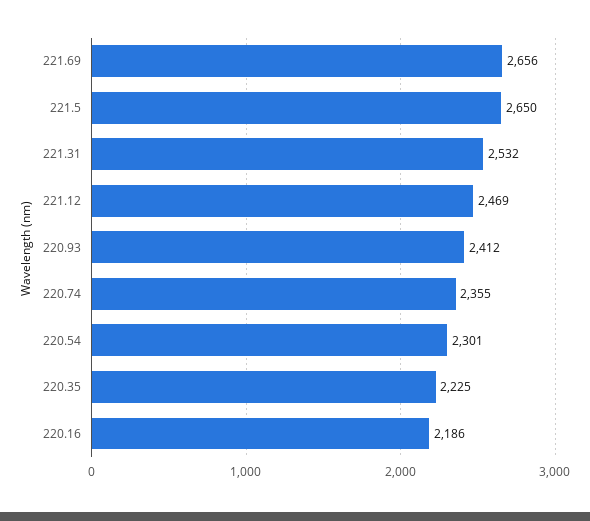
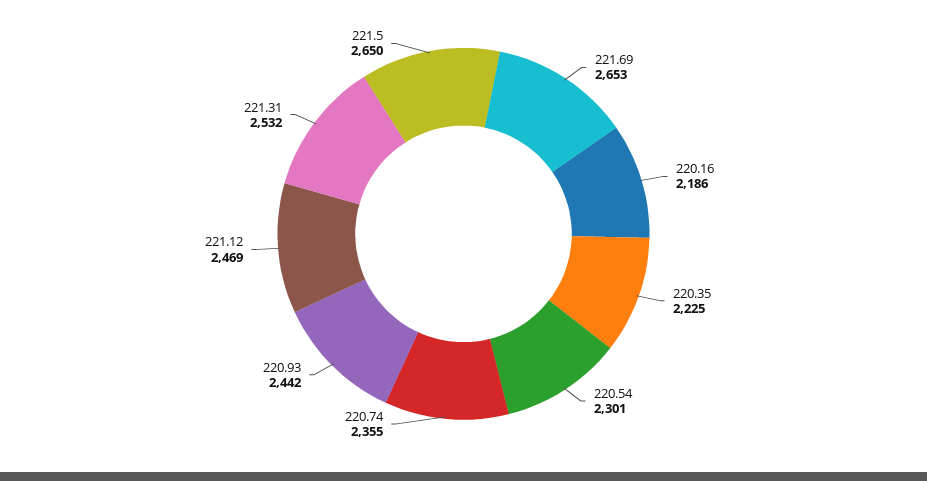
221.69: 2656 -> 2653
220.93: 2412 -> 2442

